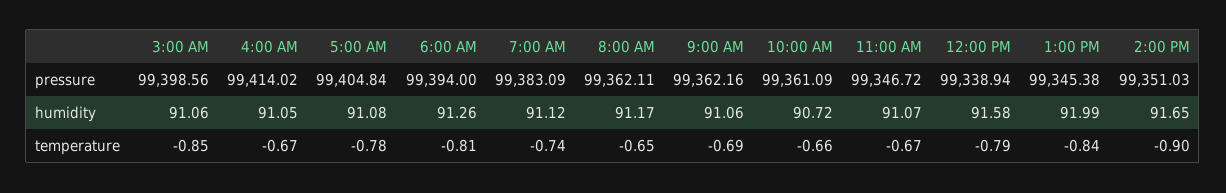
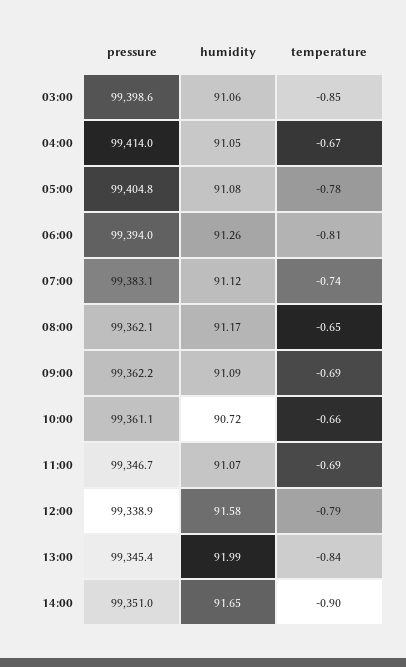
9:00 AM, humidity: 91.06 -> 91.09
11:00 AM, temperature: -0.67 -> -0.69

